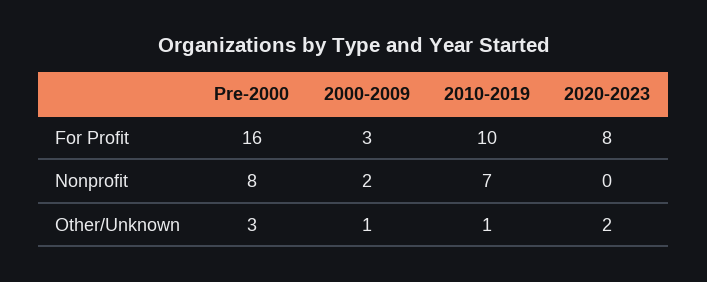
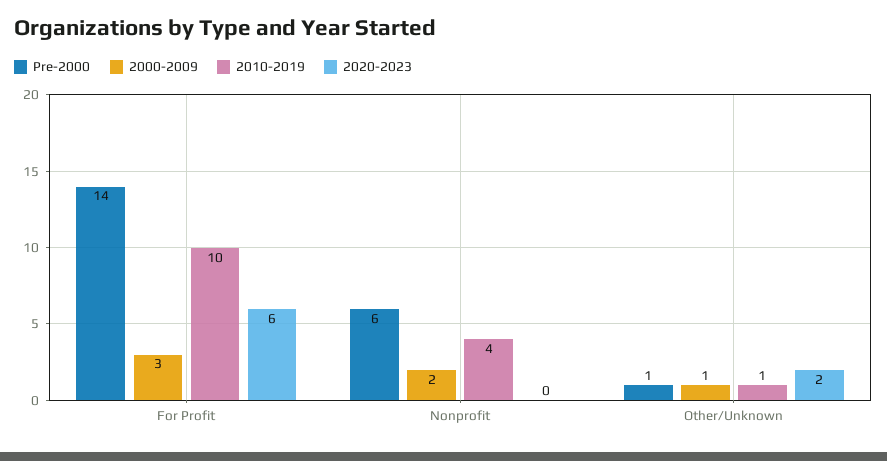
Pre-2000, For Profit: 16 -> 14
2020-2023, For Profit: 8 -> 6
Pre-2000, Nonprofit: 8 -> 6
2010-2019, Nonprofit: 7 -> 4
Pre-2000, Other/Unknown: 3 -> 1

